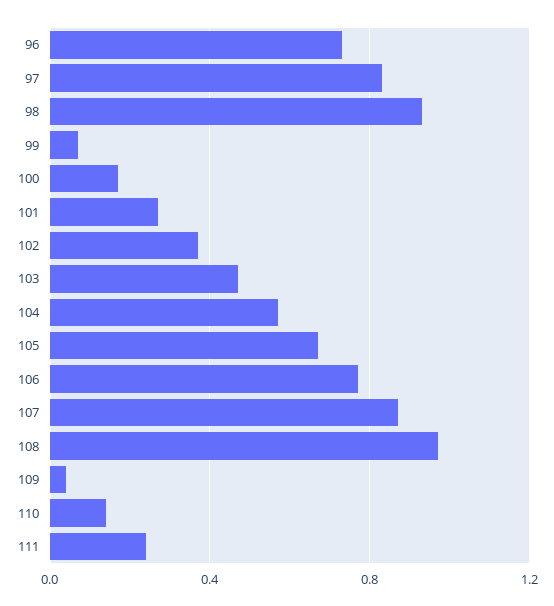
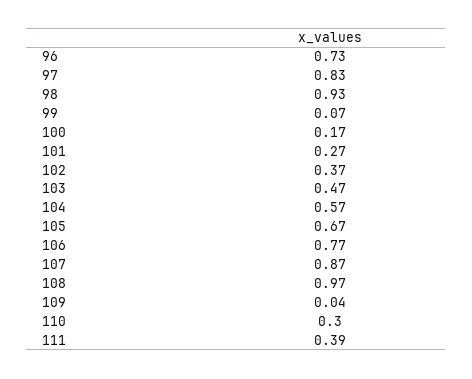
110: 0.15 -> 0.3
111: 0.25 -> 0.39

